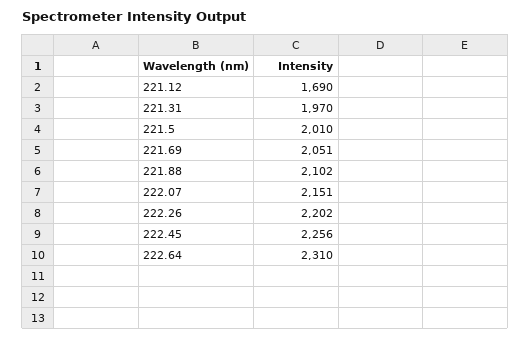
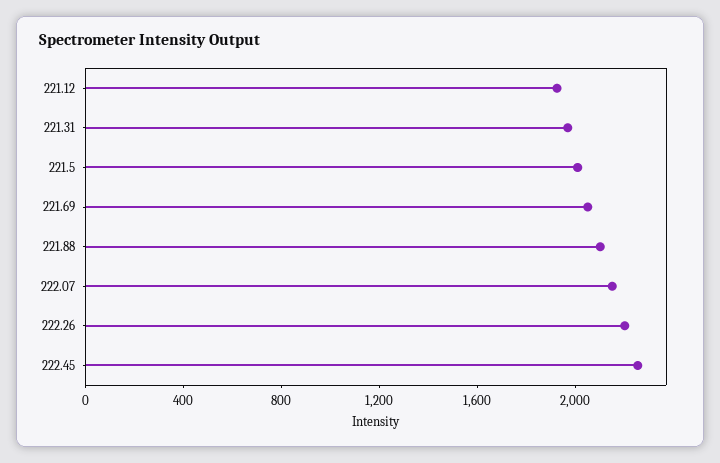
221.12: 1690 -> 1900
222.64: 2310 -> none

